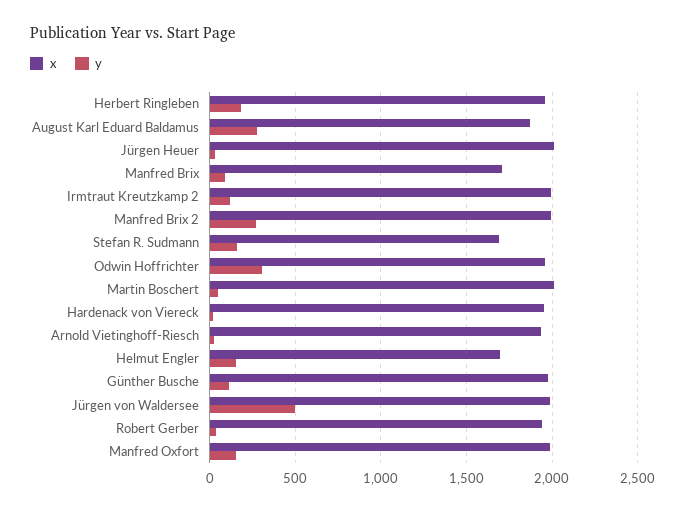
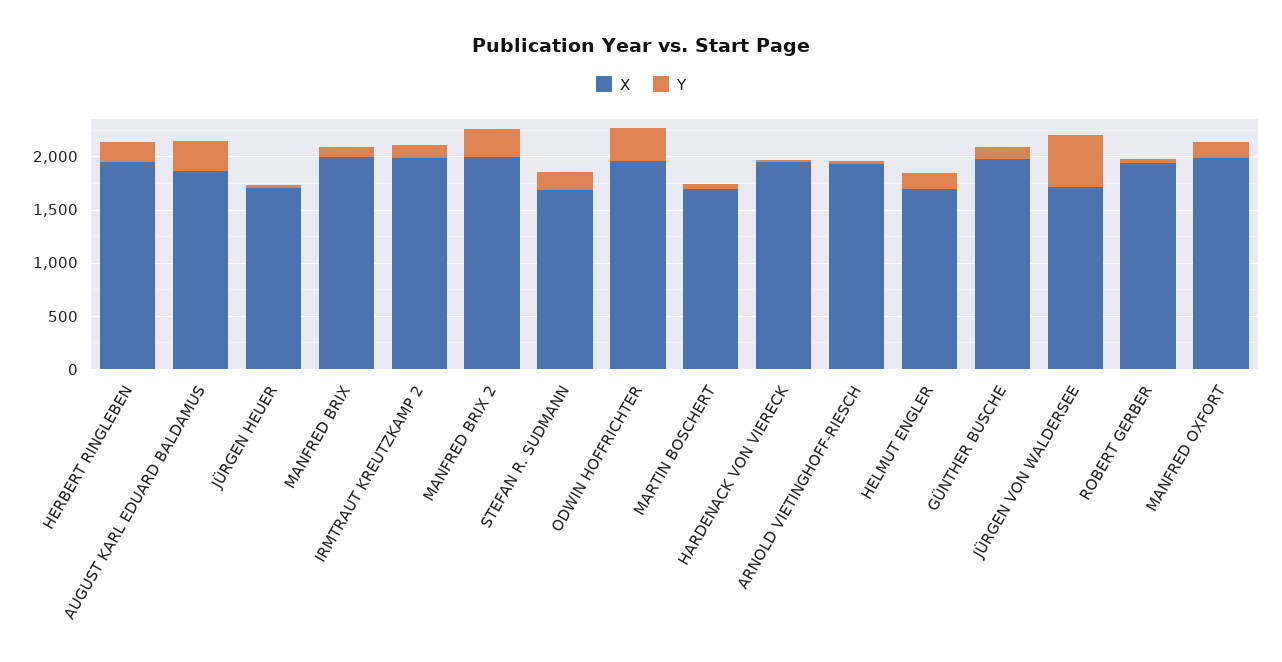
x, Jürgen Heuer: 2000 -> 1700
x, Manfred Brix: 1700 -> 2000
x, Martin Boschert: 2000 -> 1700
x, Jürgen von Waldersee: 2000 -> 1700

